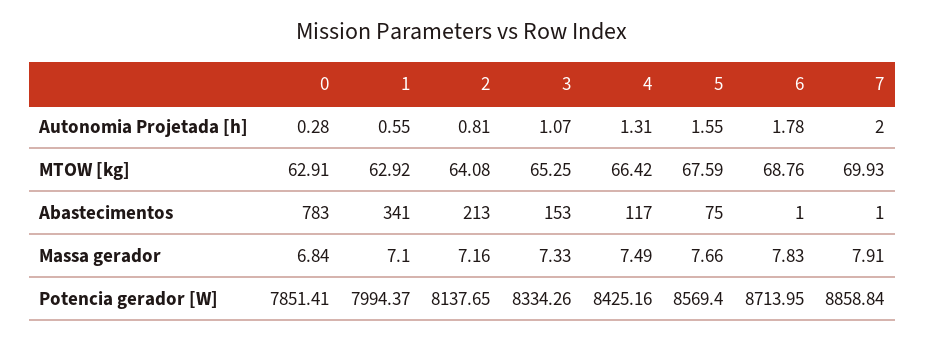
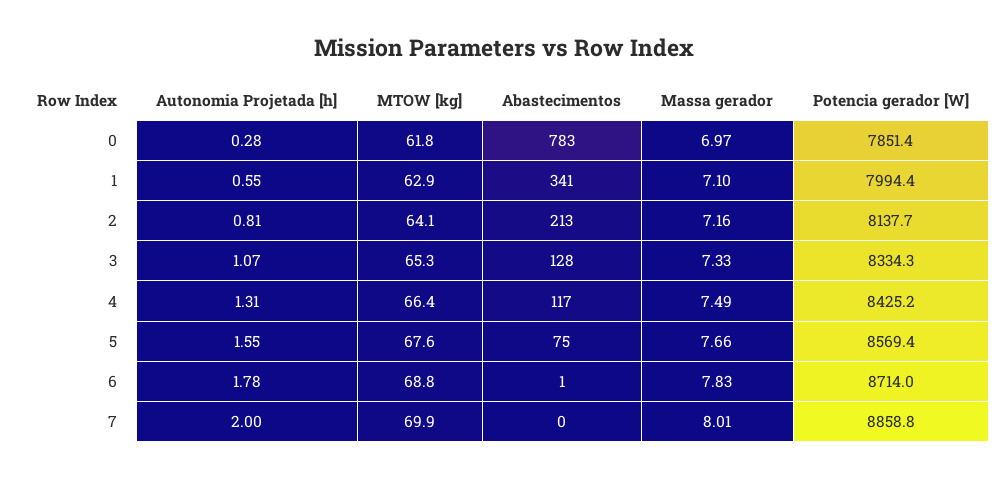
0, MTOW [kg]: 62.91 -> 61.8
3, Abastecimentos: 153 -> 128
7, Abastecimentos: 1 -> 0
0, Massa gerador: 6.84 -> 6.97
7, Massa gerador: 7.91 -> 8.01

